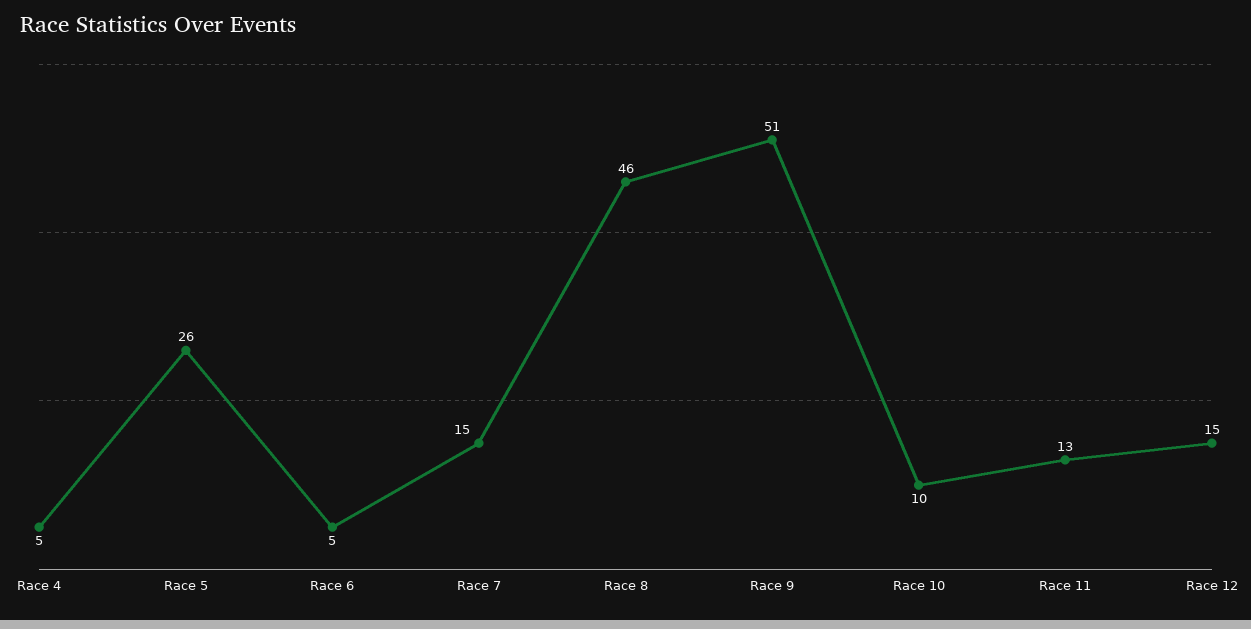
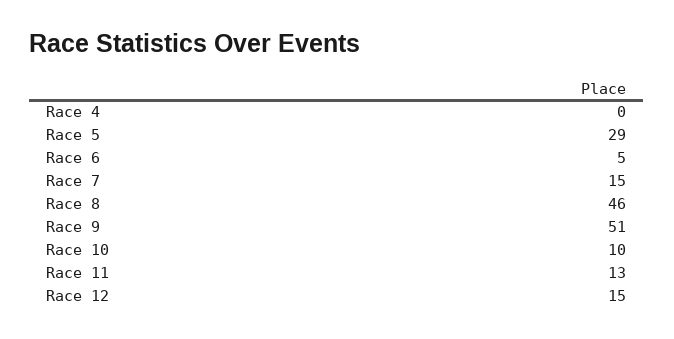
Race 4: 5 -> 0
Race 5: 26 -> 29

